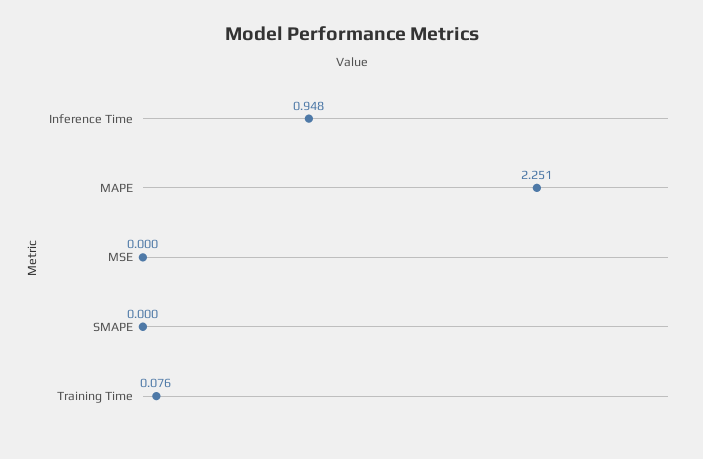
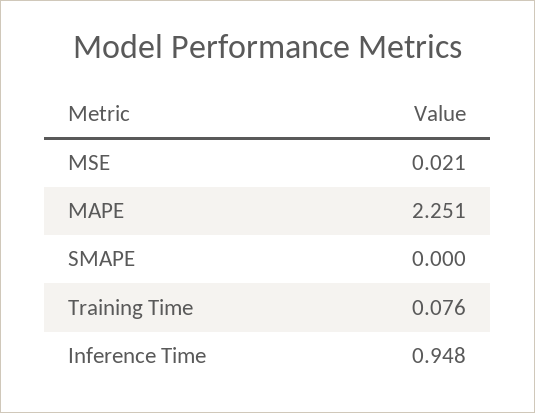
MSE: 0 -> 0.021

